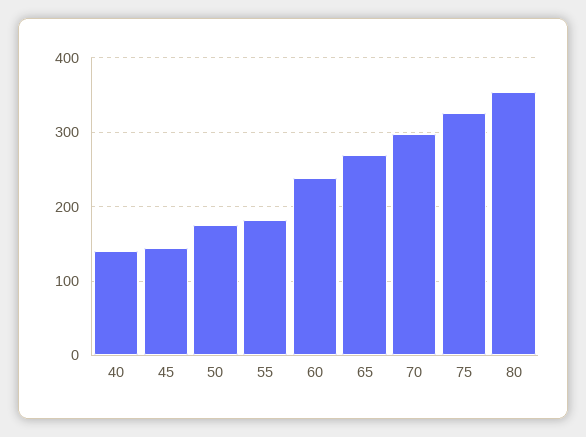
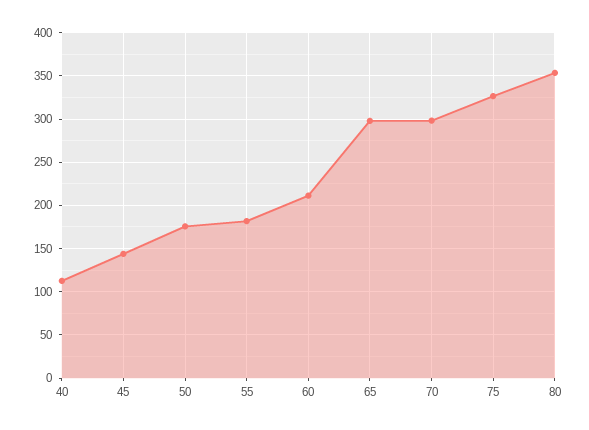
40: 140 -> 110
60: 240 -> 210
65: 270 -> 300

